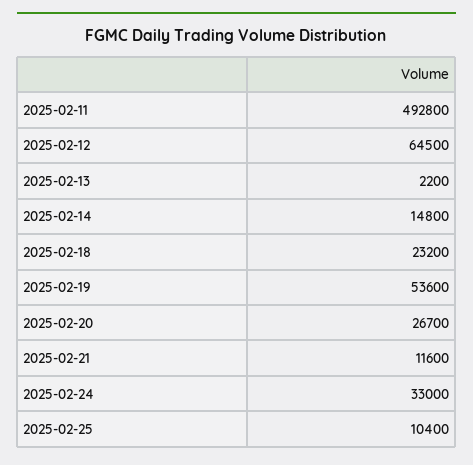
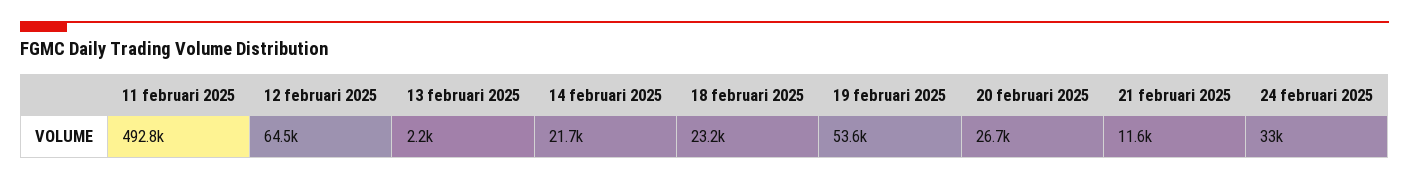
2025-02-14: 14800 -> 21700
2025-02-25: 10400 -> none

